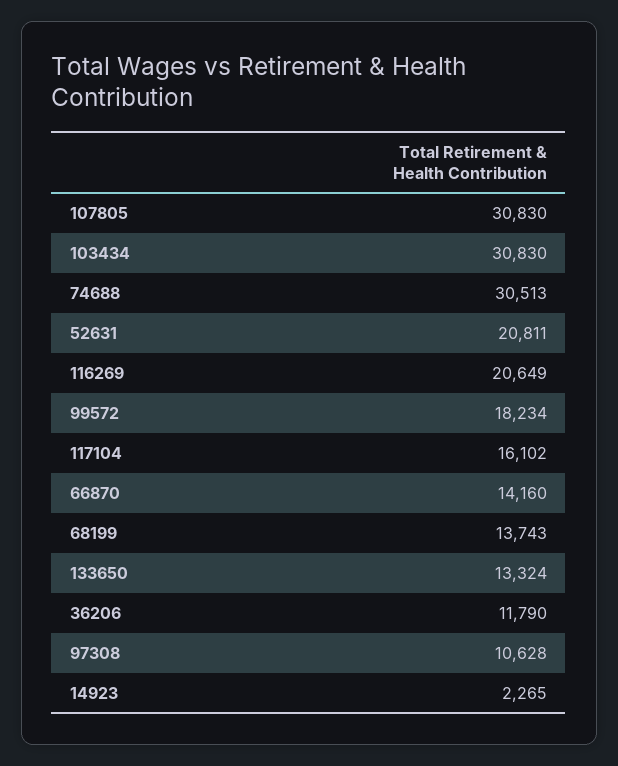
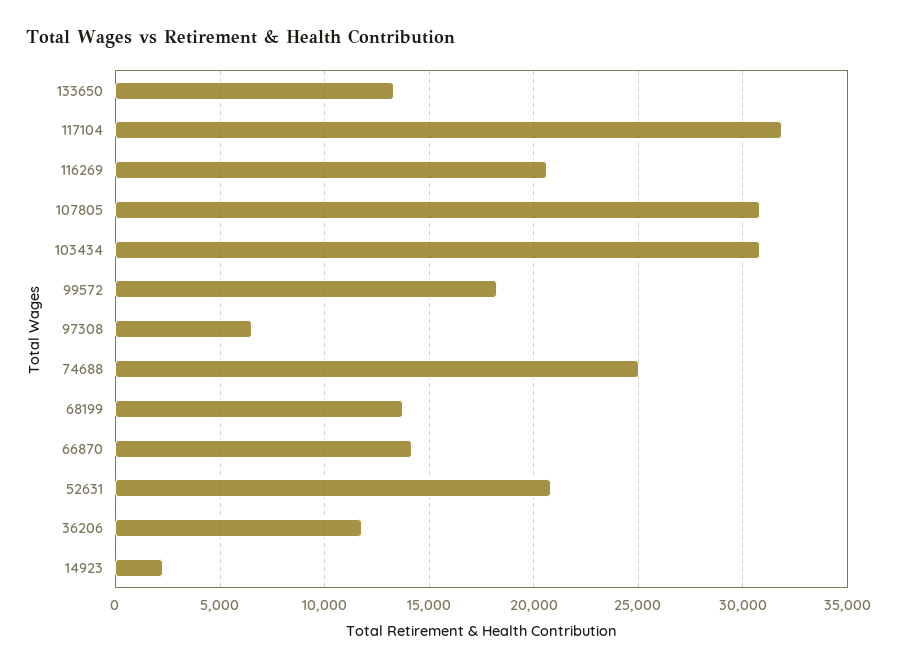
74688: 30513 -> 25000
117104: 16102 -> 32000
97308: 10628 -> 6500

